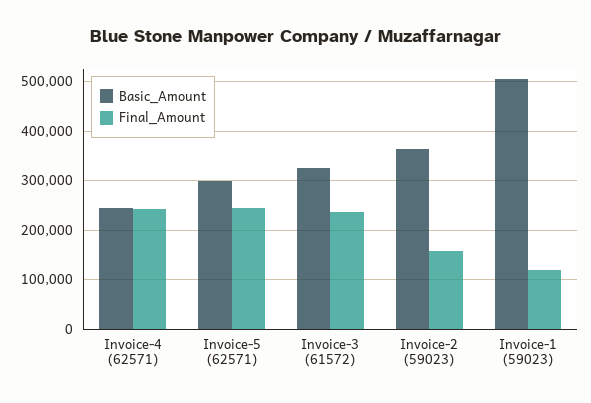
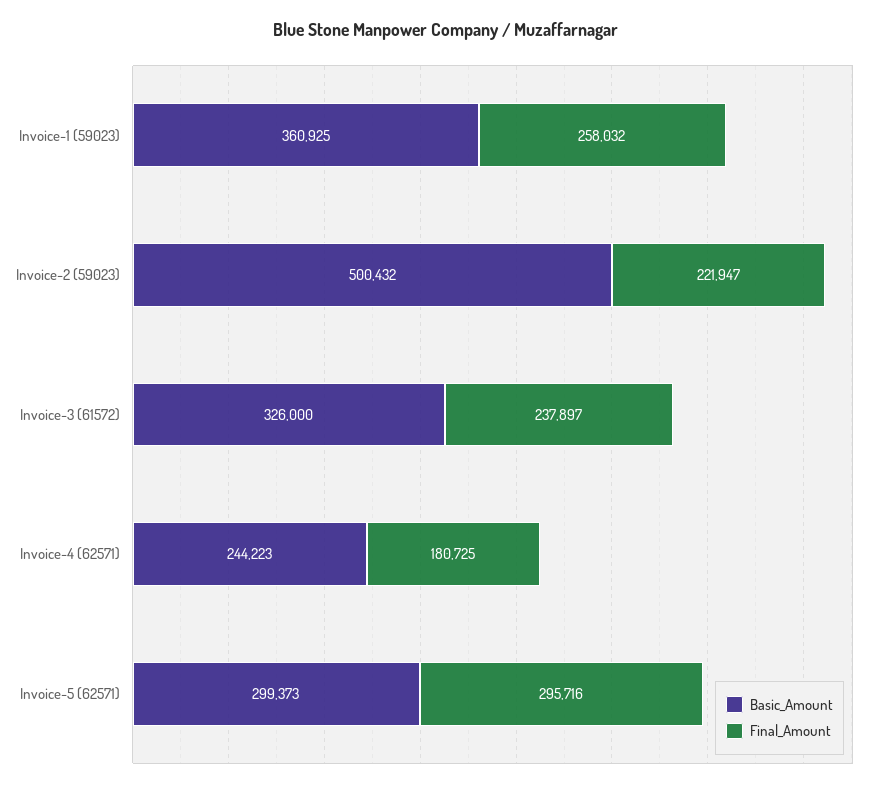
Final_Amount, Invoice-4 (62571): 240000 -> 180725
Final_Amount, Invoice-5 (62571): 240000 -> 295716
Basic_Amount, Invoice-2 (59023): 360000 -> 500432
Final_Amount, Invoice-2 (59023): 160000 -> 221947
Basic_Amount, Invoice-1 (59023): 500000 -> 360925
Final_Amount, Invoice-1 (59023): 120000 -> 258032

